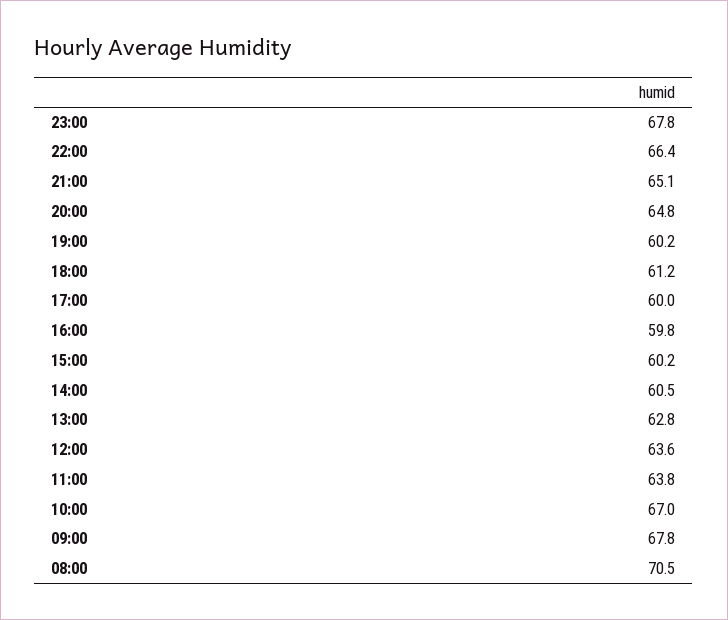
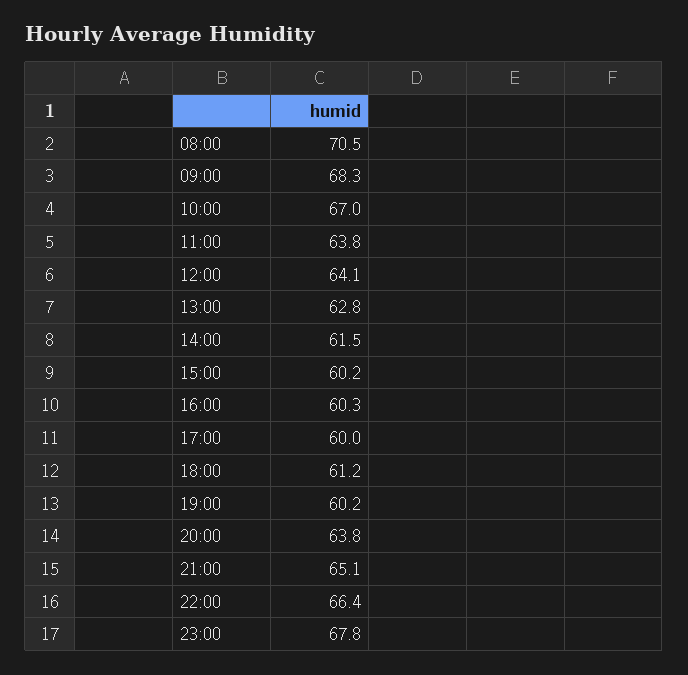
20:00: 64.8 -> 63.8
16:00: 59.8 -> 60.3
14:00: 60.5 -> 61.5
12:00: 63.6 -> 64.1
09:00: 67.8 -> 68.3

